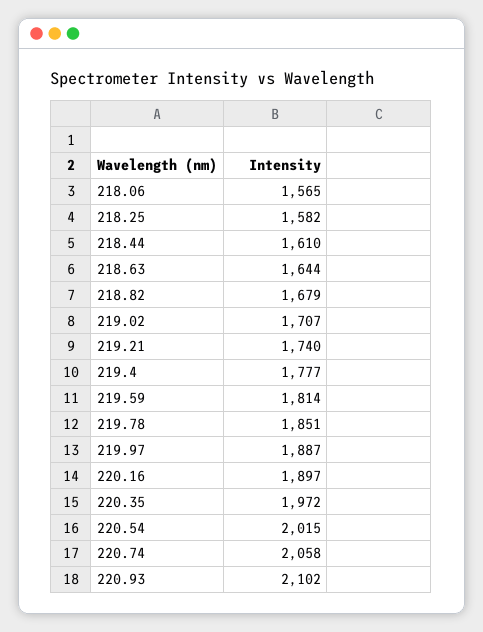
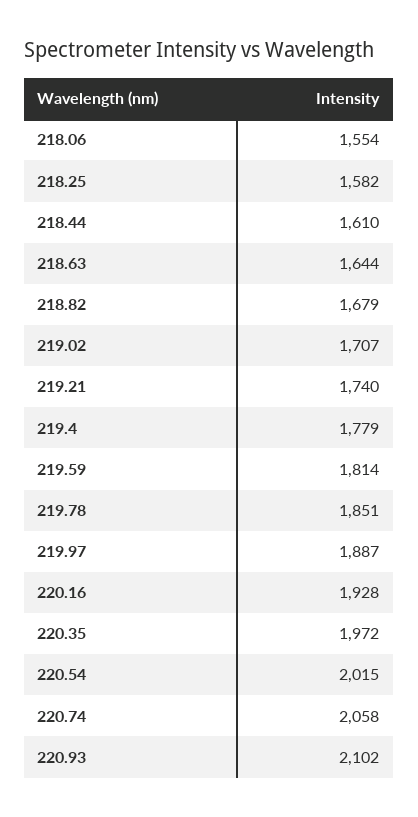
218.06: 1565 -> 1554
219.4: 1777 -> 1779
220.16: 1897 -> 1928

